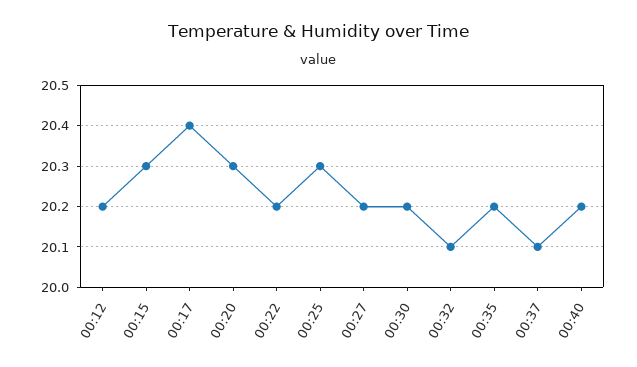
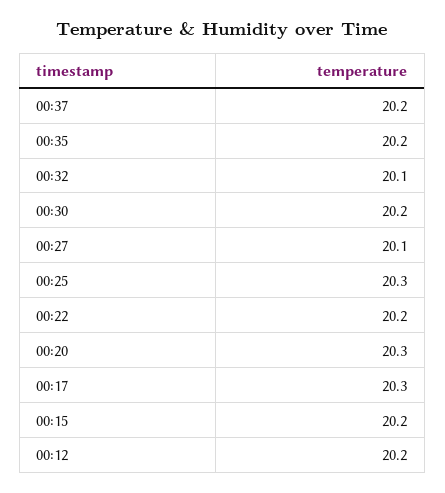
00:15: 20.3 -> 20.2
00:17: 20.4 -> 20.3
00:27: 20.2 -> 20.1
00:37: 20.1 -> 20.2
00:40: 20.2 -> none

